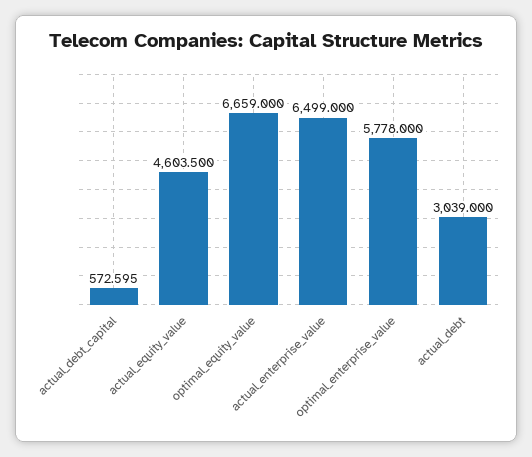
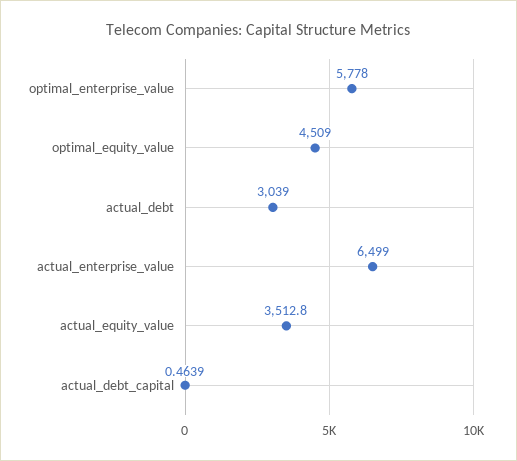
actual_debt_capital: 572.595 -> 0.4639
actual_equity_value: 4603.5 -> 3512.8
optimal_equity_value: 6659 -> 4509

